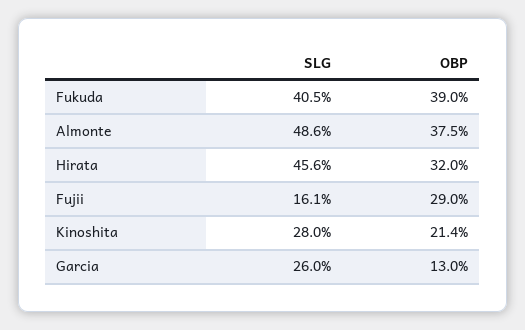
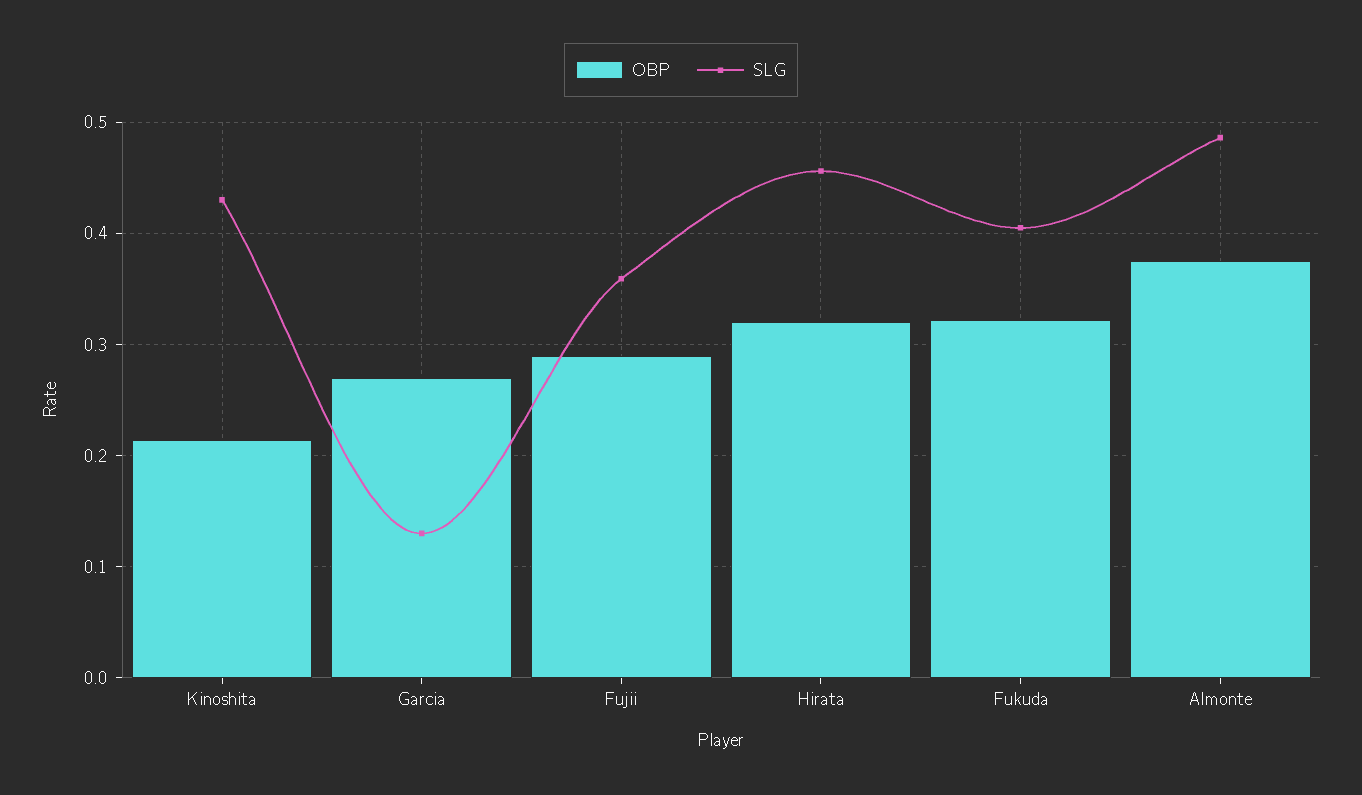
OBP, Fukuda: 0.39 -> 0.32
SLG, Fujii: 0.161 -> 0.36
SLG, Kinoshita: 0.28 -> 0.43
SLG, Garcia: 0.26 -> 0.13
OBP, Garcia: 0.13 -> 0.27

